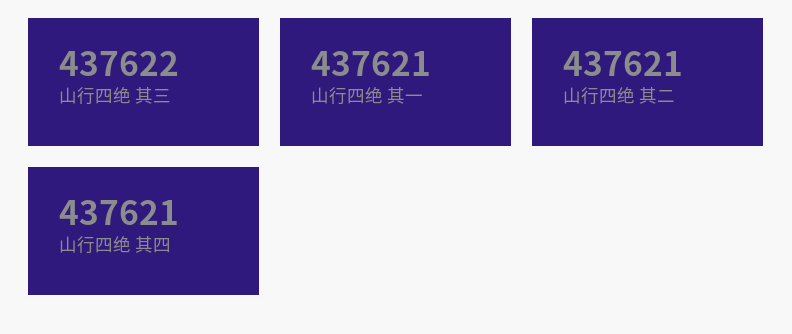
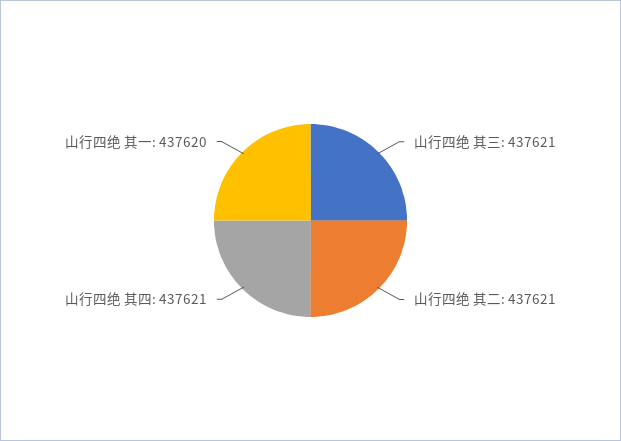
山行四绝 其三: 437622 -> 437621
山行四绝 其一: 437621 -> 437620

